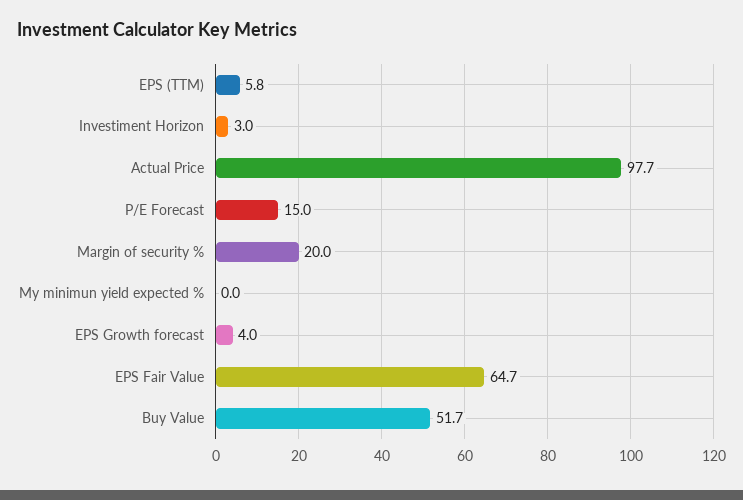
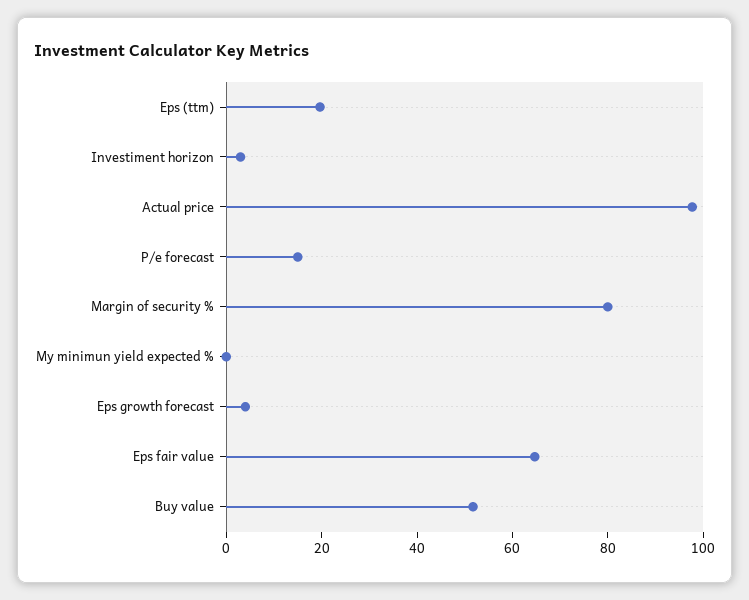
EPS (TTM): 5.8 -> 20
Margin of security %: 20 -> 80

